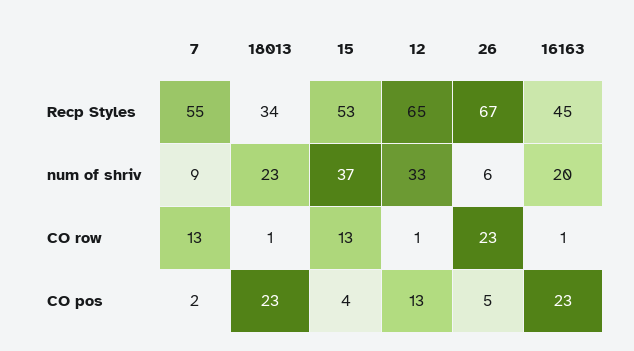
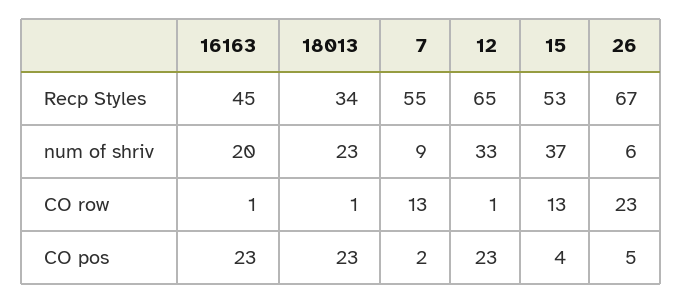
12, CO pos: 13 -> 23

